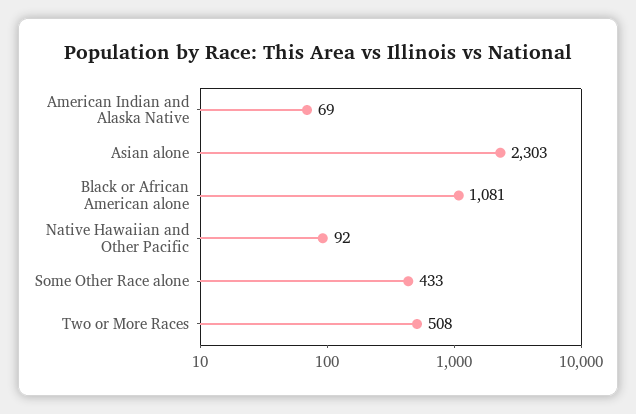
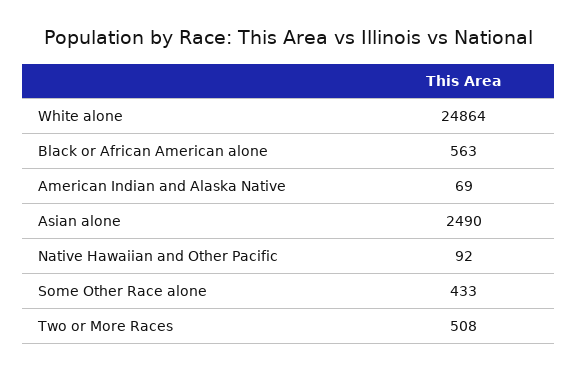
Asian alone: 2303 -> 2490
Black or African American alone: 1081 -> 563
White alone: none -> 24864

